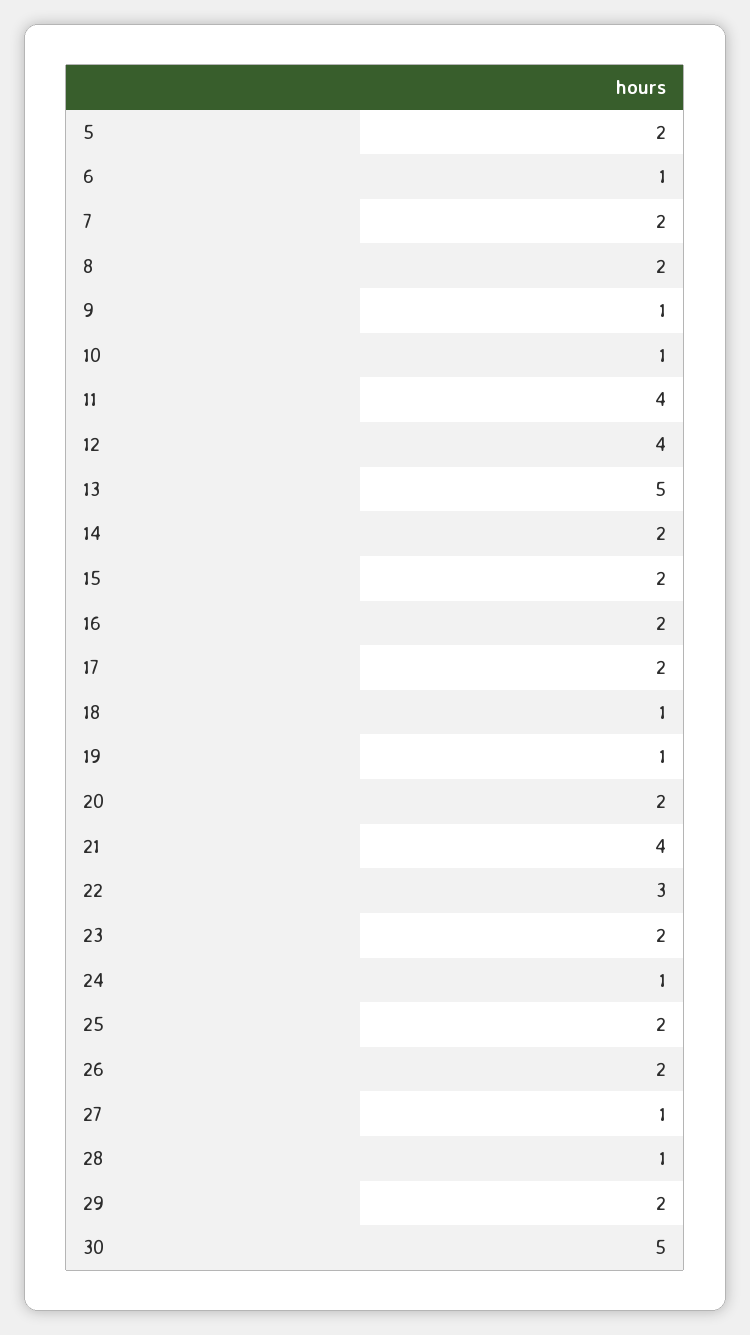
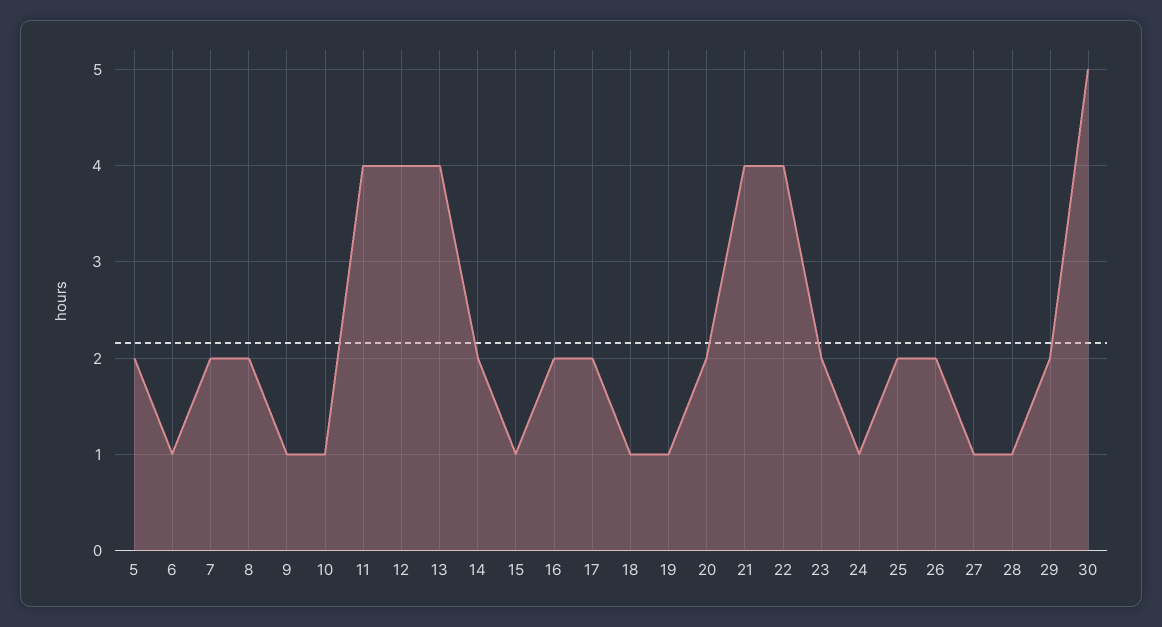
13: 5 -> 4
15: 2 -> 1
22: 3 -> 4

